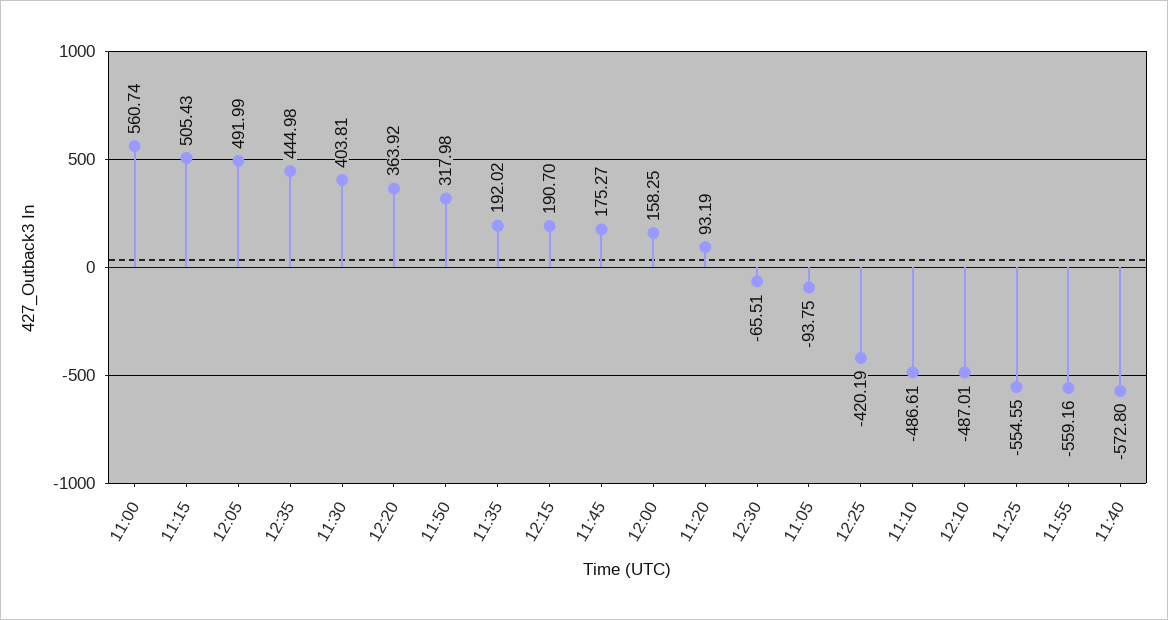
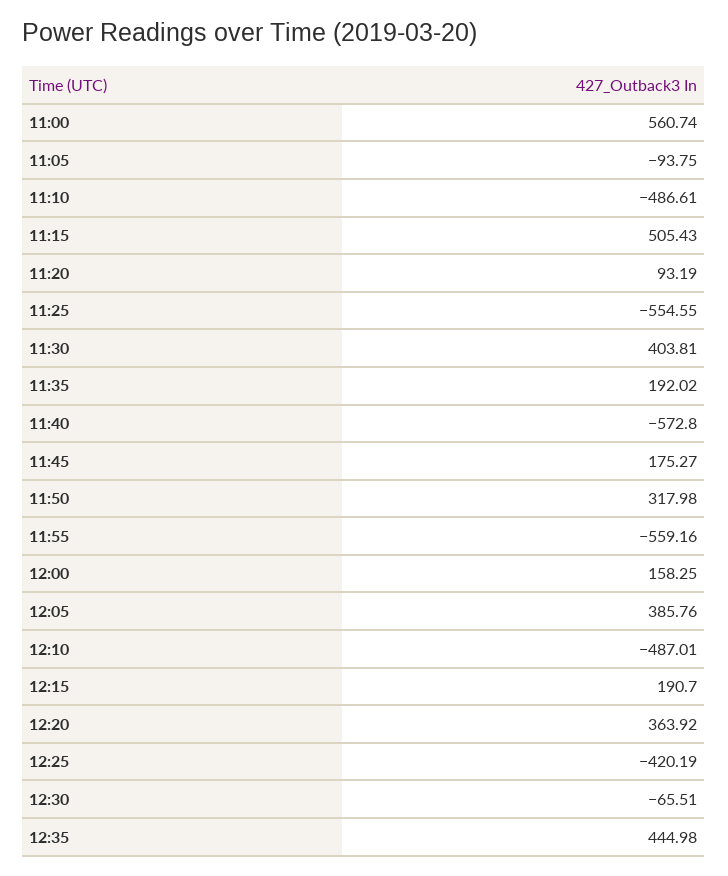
12:05: 491.99 -> 385.76

